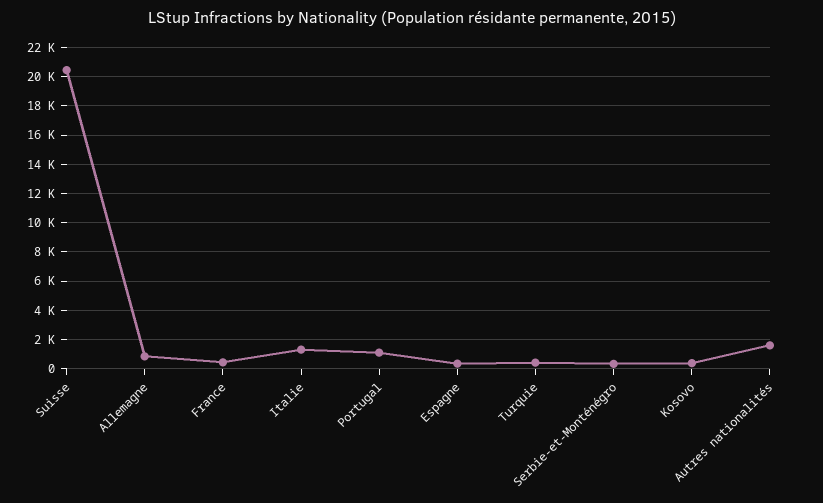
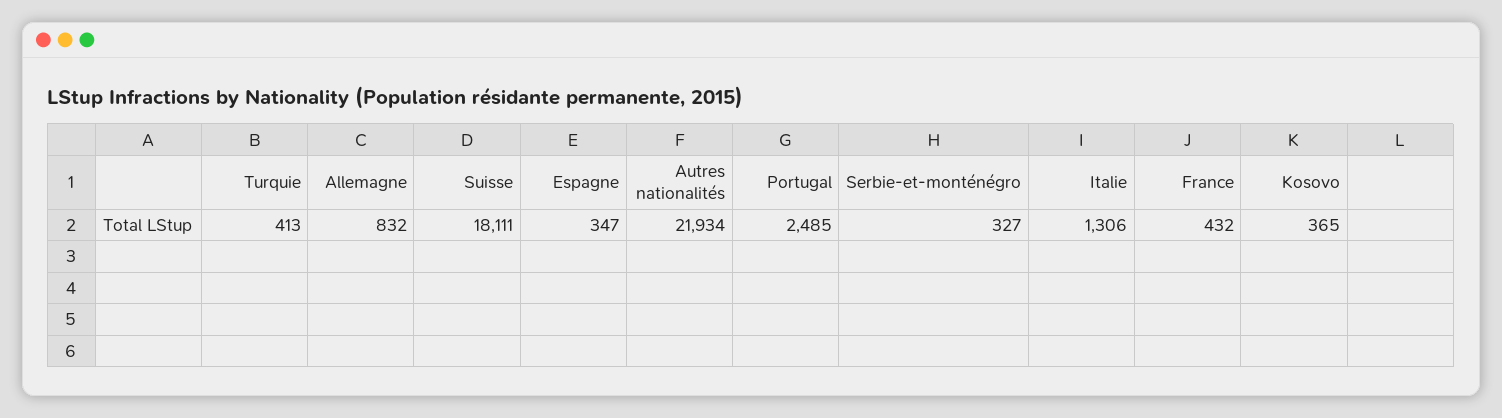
Suisse: 20500 -> 18111
Portugal: 1000 -> 2485
Autres nationalités: 1500 -> 21934

